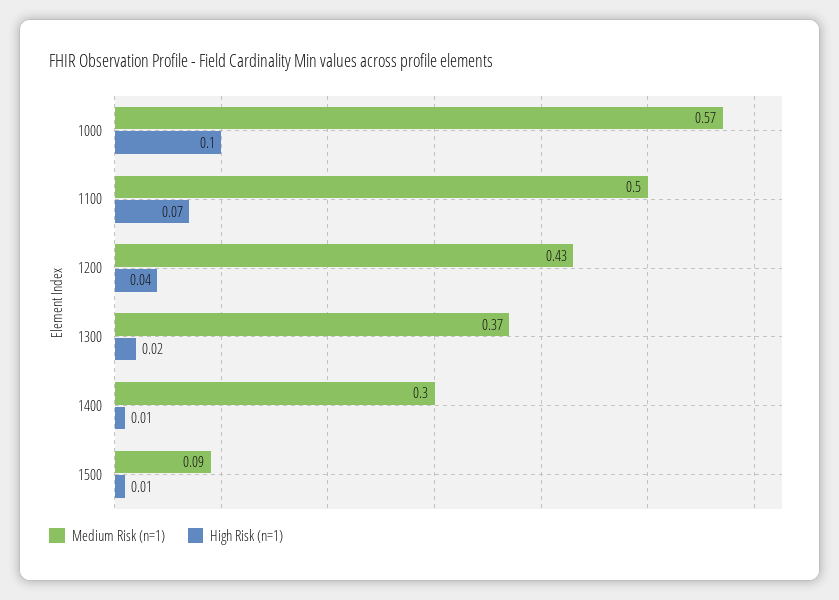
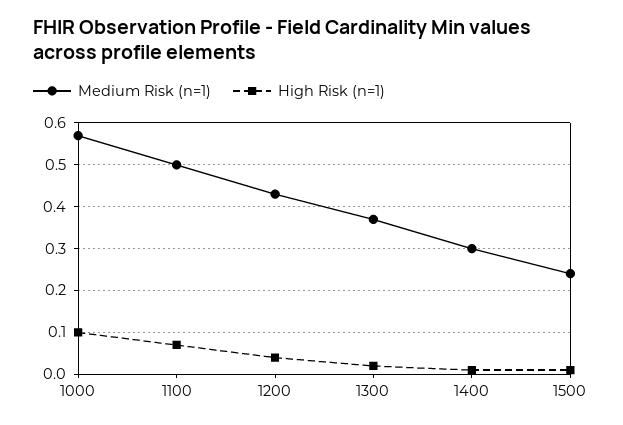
Medium Risk (n=1), 1500: 0.09 -> 0.25

